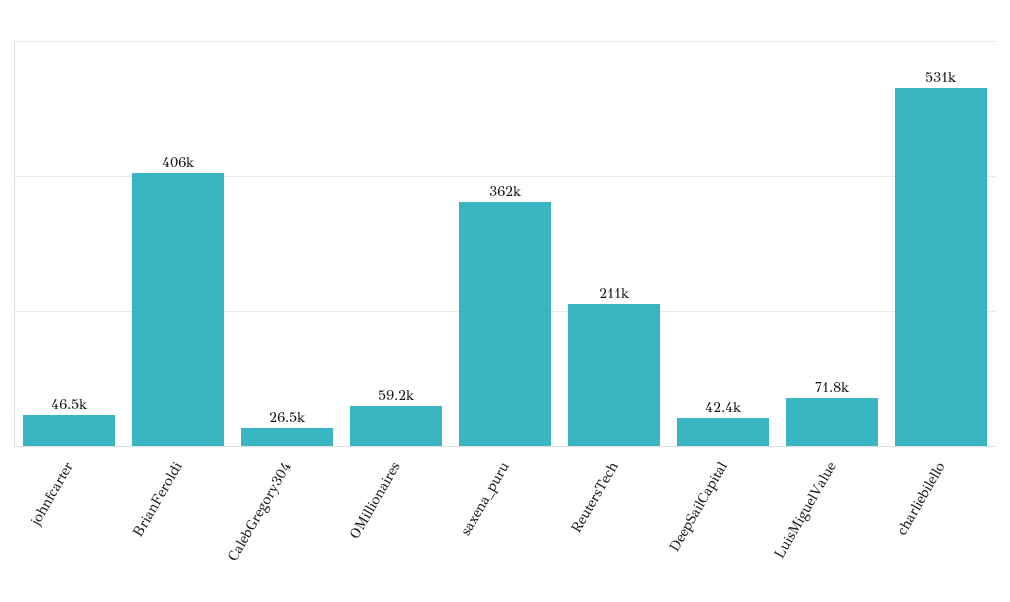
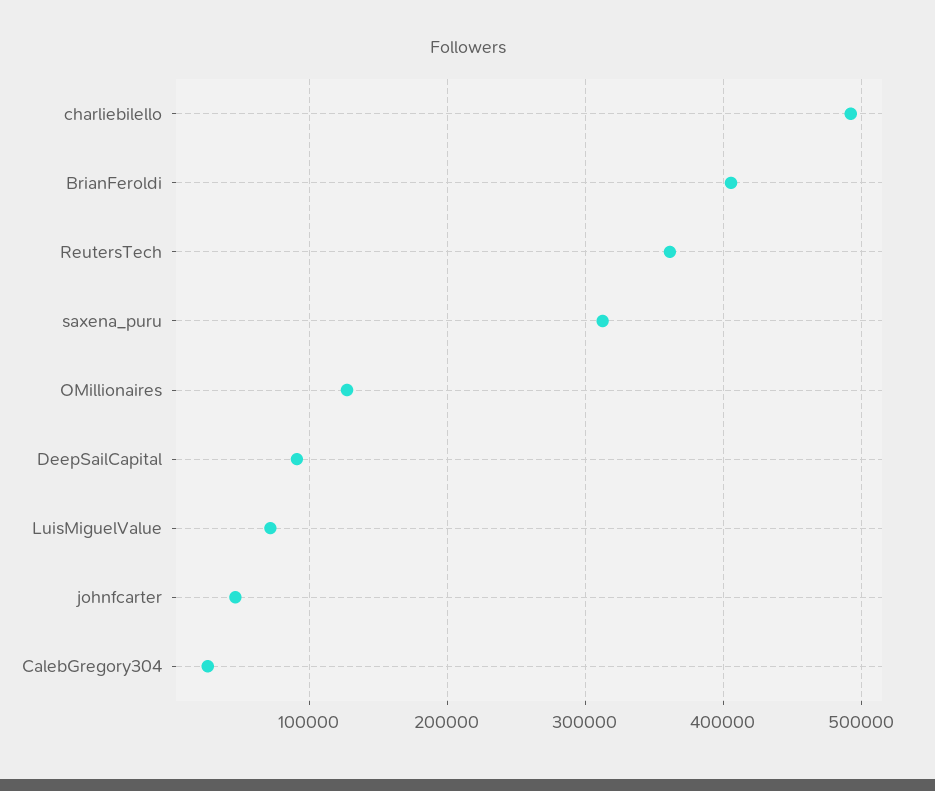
OMillionaires: 59200 -> 130000
saxena_puru: 362000 -> 310000
ReutersTech: 211000 -> 360000
DeepSailCapital: 42400 -> 90000
charliebilello: 531000 -> 490000

